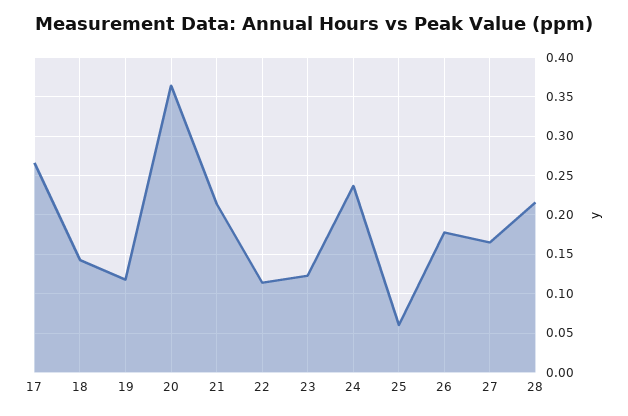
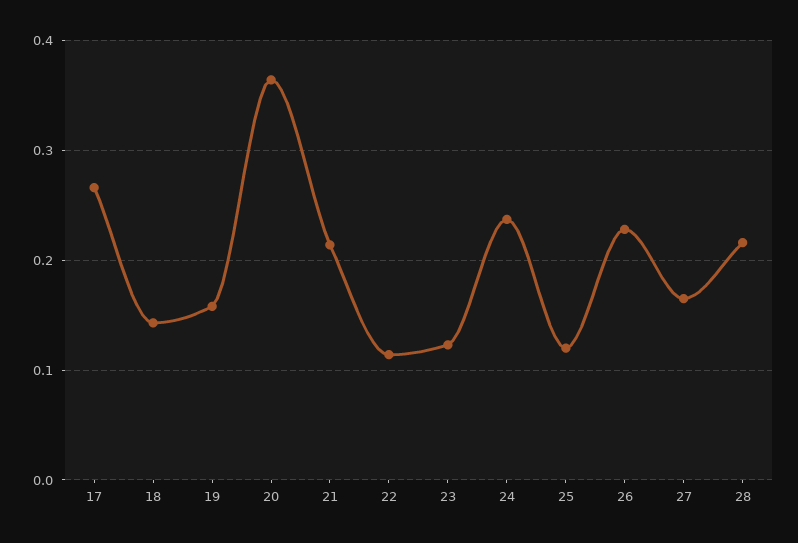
19: 0.12 -> 0.16
25: 0.06 -> 0.12
26: 0.18 -> 0.23

